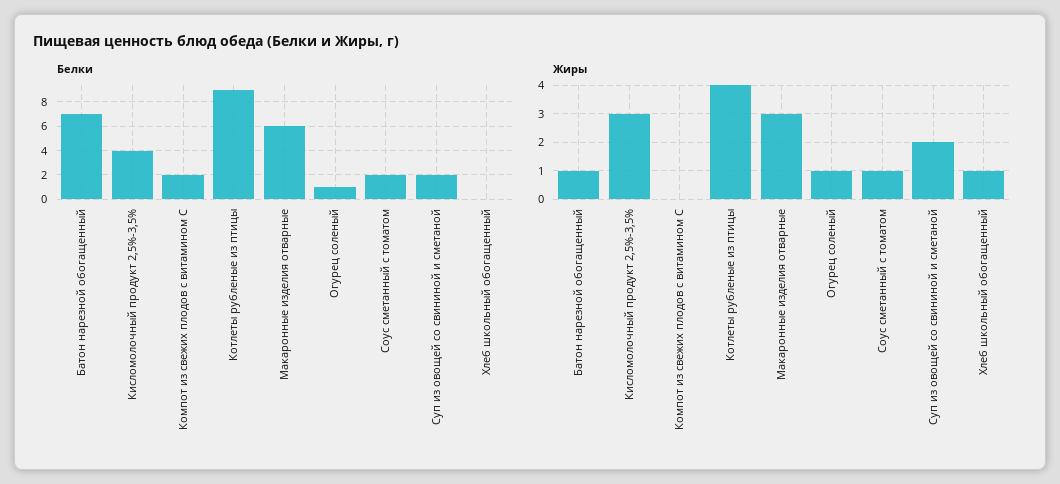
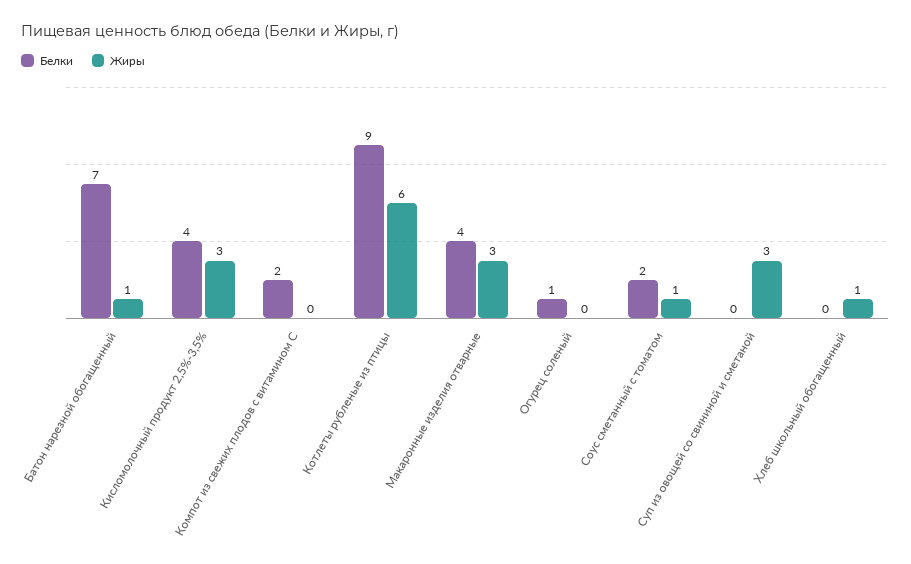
Белки, Макаронные изделия отварные: 6 -> 4
Белки, Суп из овощей со свининой и сметаной: 2 -> 0
Жиры, Котлеты рубленые из птицы: 4 -> 6
Жиры, Огурец соленый: 1 -> 0
Жиры, Суп из овощей со свининой и сметаной: 2 -> 3

